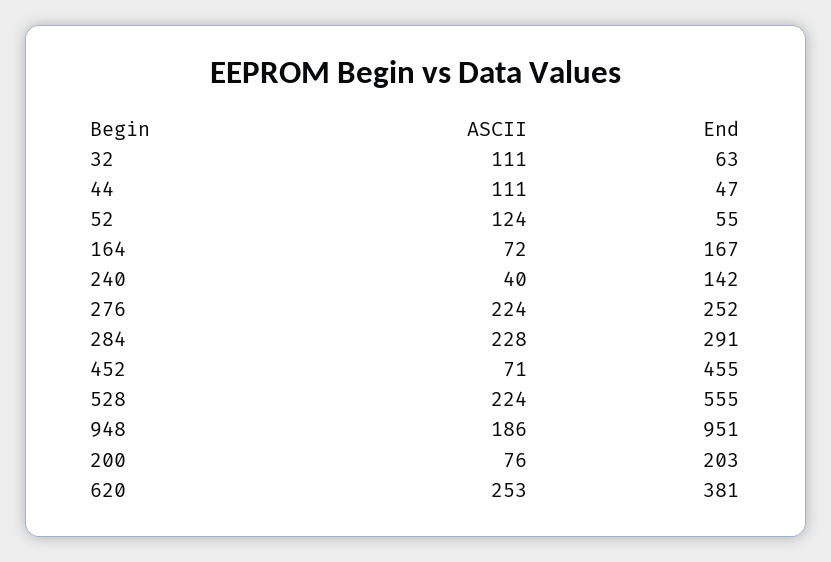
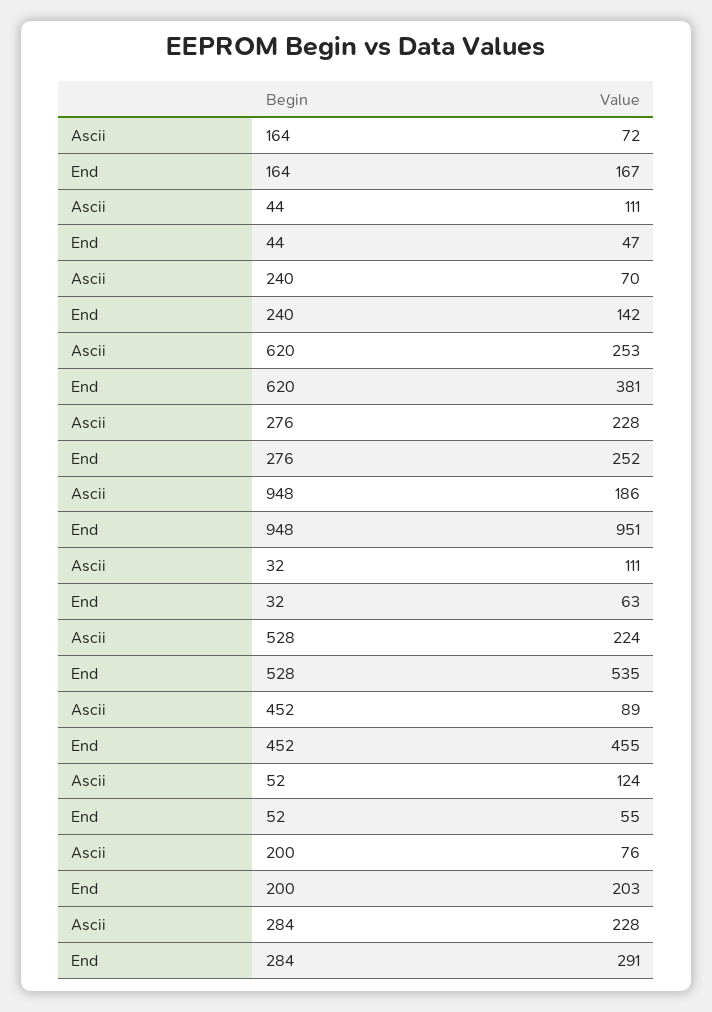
ASCII, 240: 40 -> 70
ASCII, 276: 224 -> 228
ASCII, 452: 71 -> 89
End, 528: 555 -> 535

